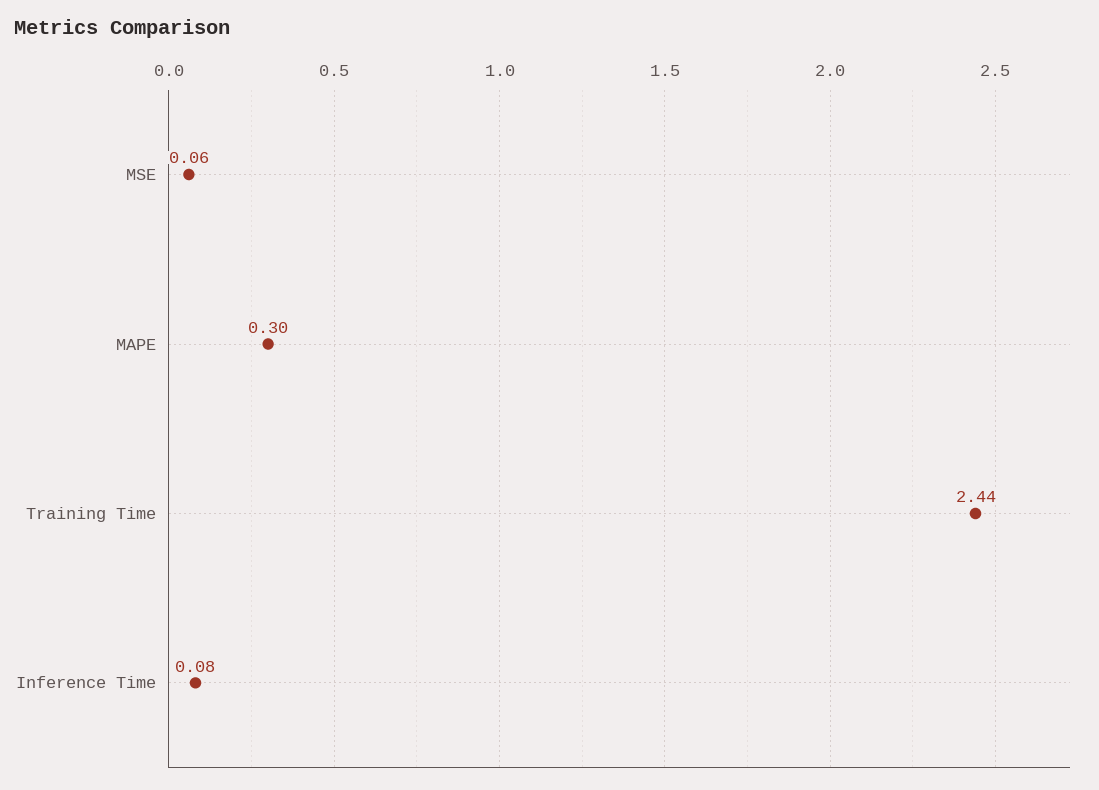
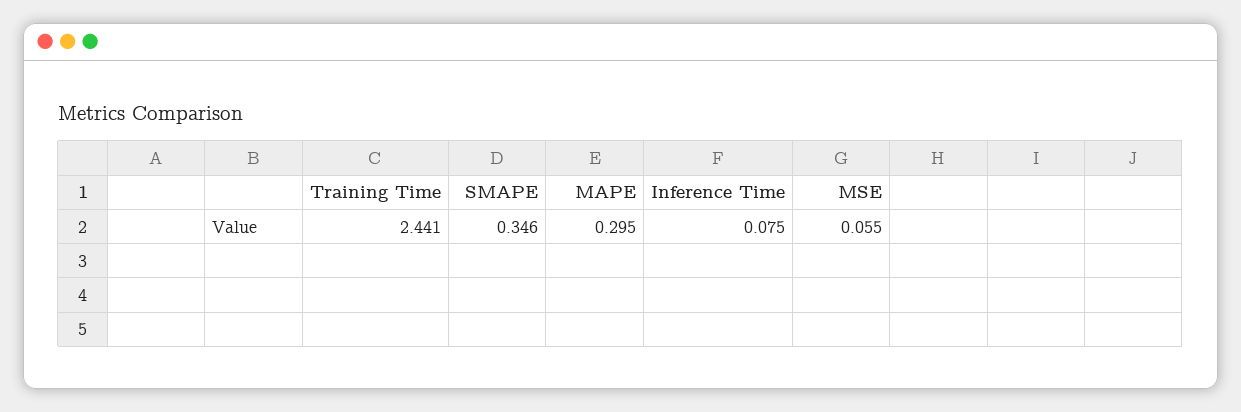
SMAPE: none -> 0.346

